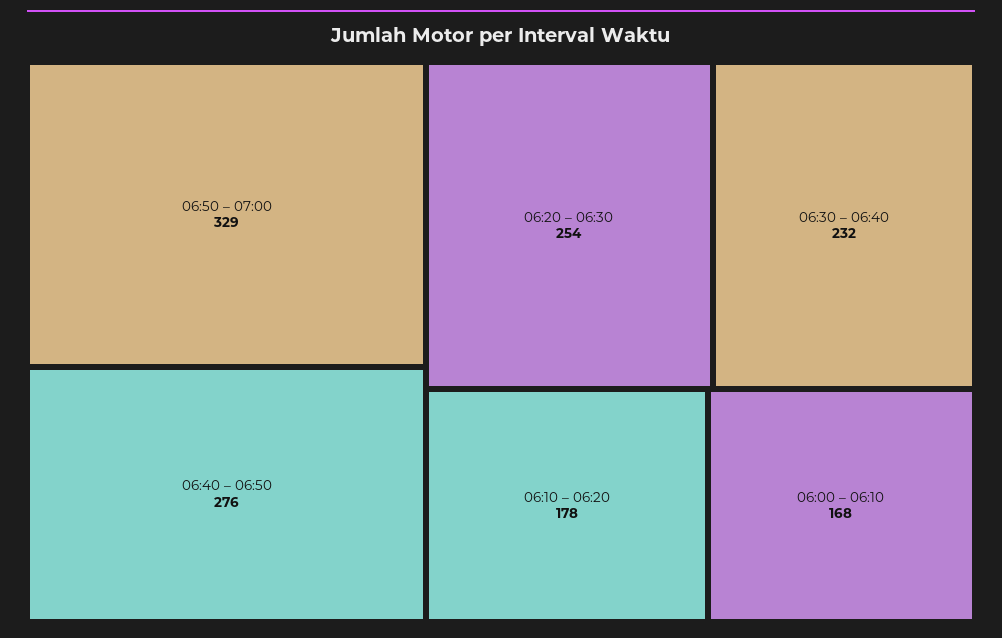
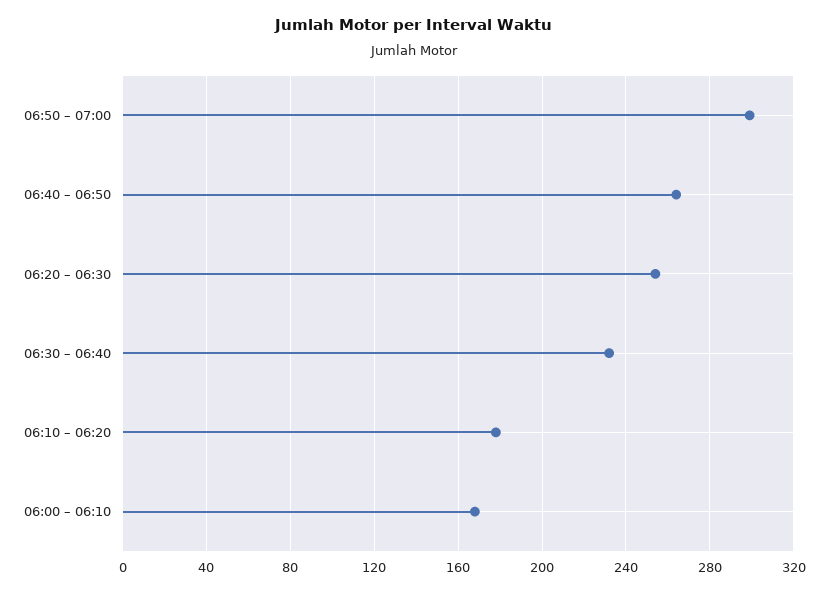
06:50 – 07:00: 329 -> 300
06:40 – 06:50: 276 -> 265

